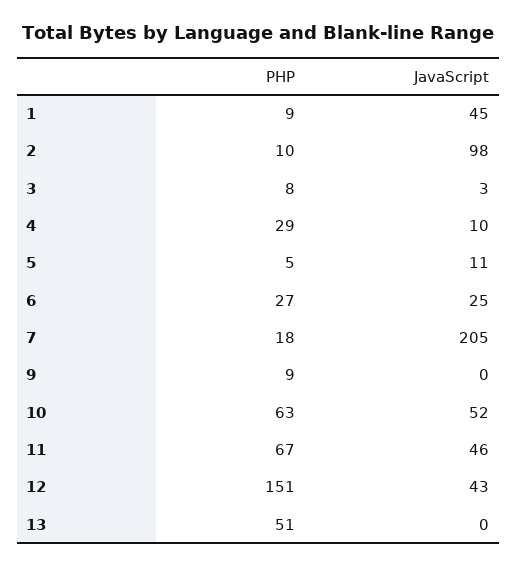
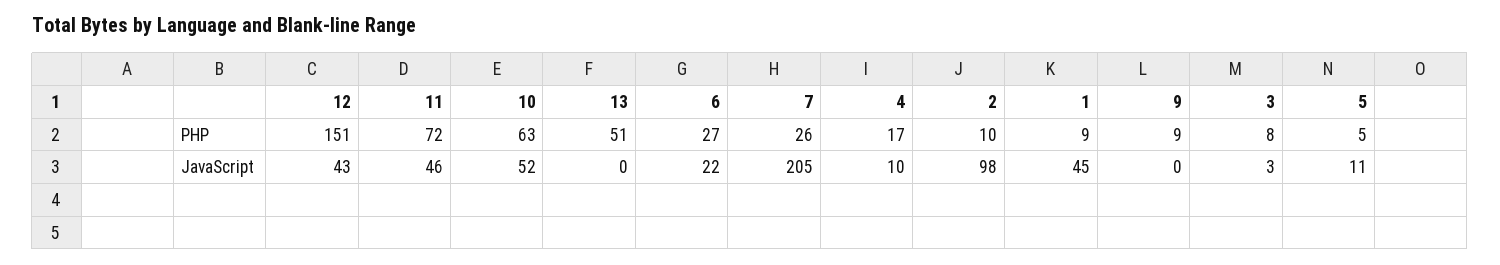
PHP, 4: 29 -> 17
JavaScript, 6: 25 -> 22
PHP, 7: 18 -> 26
PHP, 11: 67 -> 72

